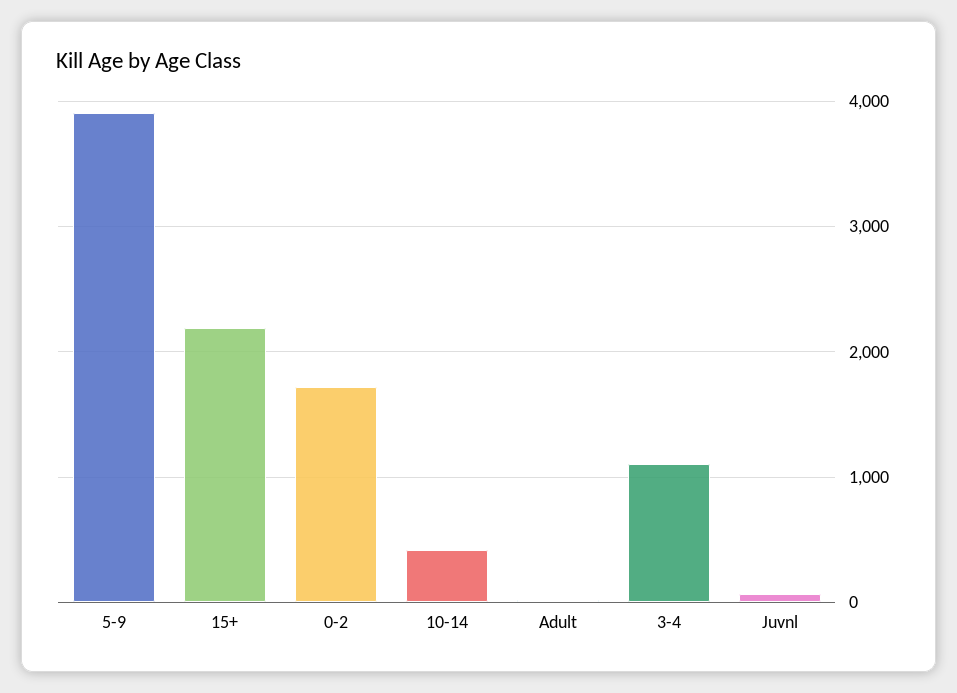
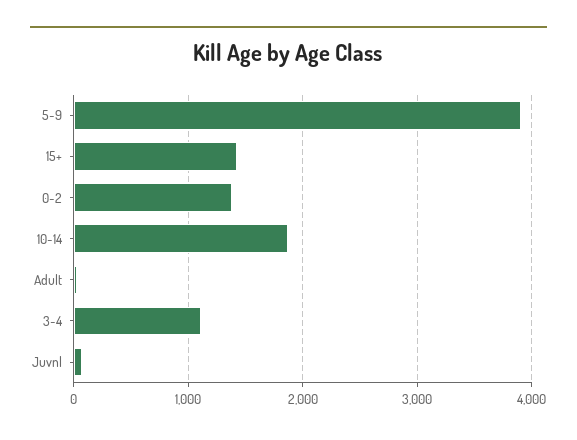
15+: 2200 -> 1400
0-2: 1700 -> 1400
10-14: 400 -> 1900

